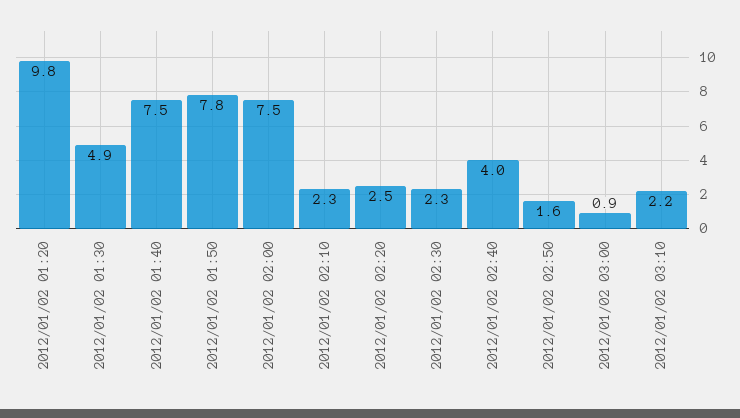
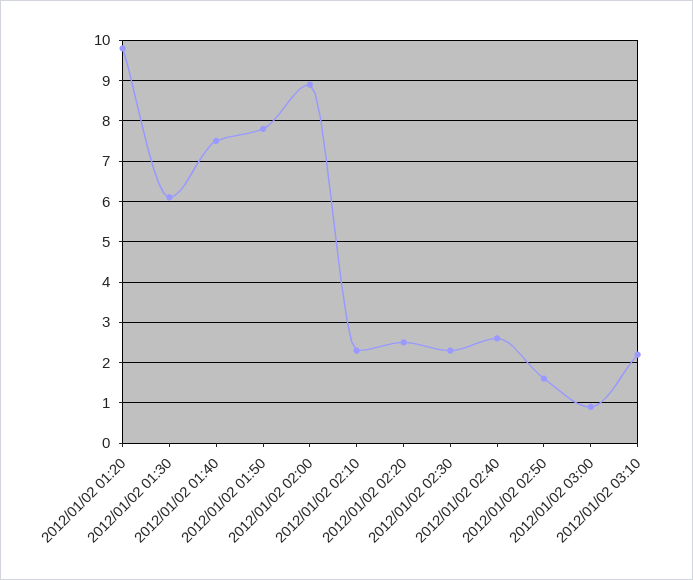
2012/01/02 01:30: 4.9 -> 6
2012/01/02 02:00: 7.5 -> 9
2012/01/02 02:40: 4 -> 2.5

